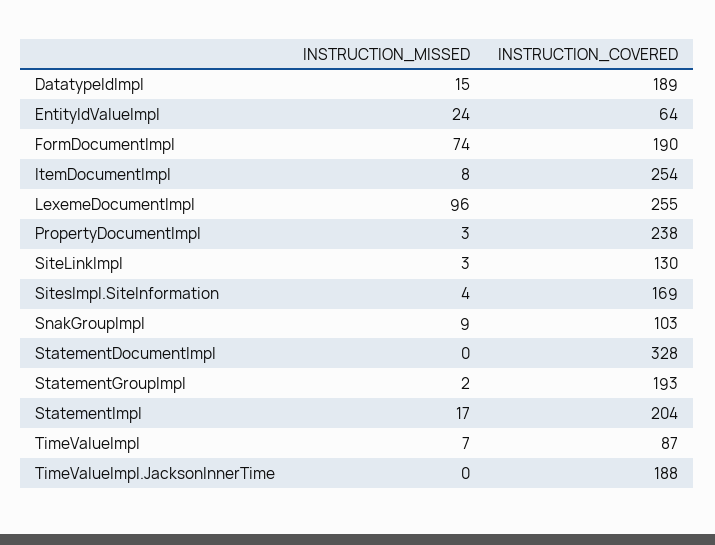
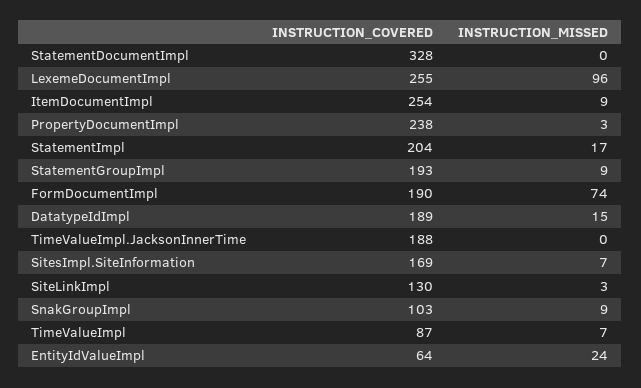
INSTRUCTION_MISSED, ItemDocumentImpl: 8 -> 9
INSTRUCTION_MISSED, SitesImpl.SiteInformation: 4 -> 7
INSTRUCTION_MISSED, StatementGroupImpl: 2 -> 9

